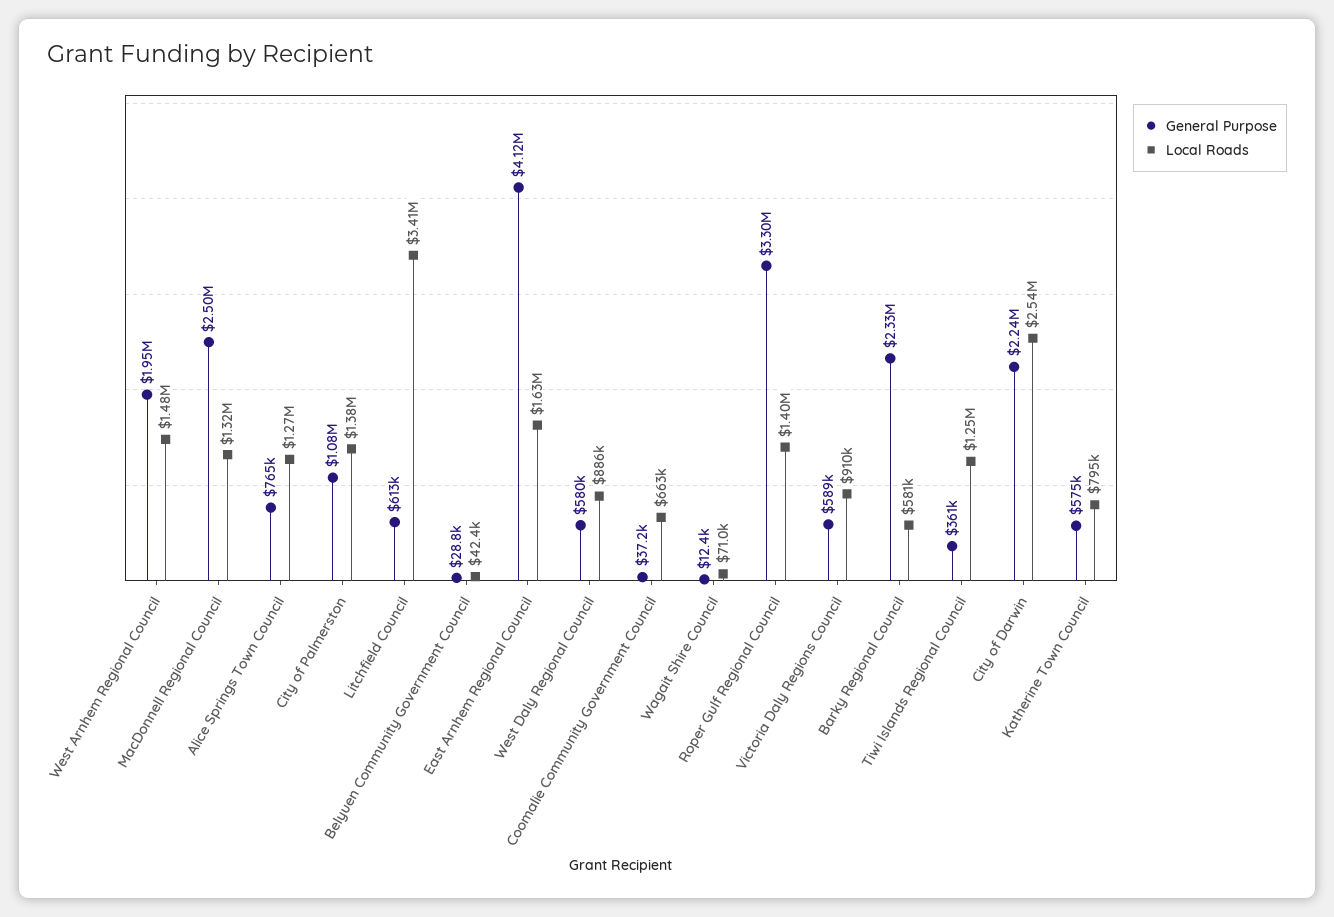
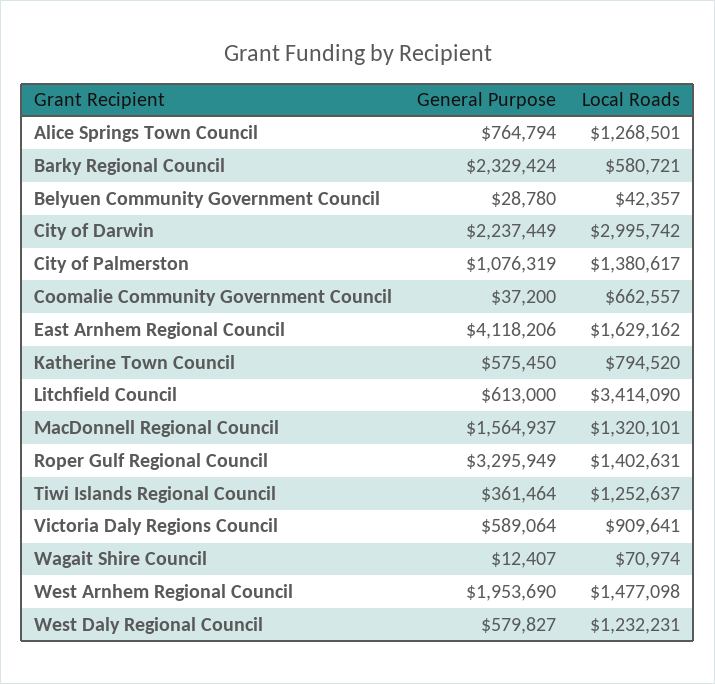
General Purpose, MacDonnell Regional Council: 2500000 -> 1564937
Local Roads, West Daly Regional Council: 886000 -> 1232231
Local Roads, City of Darwin: 2540000 -> 2995742

